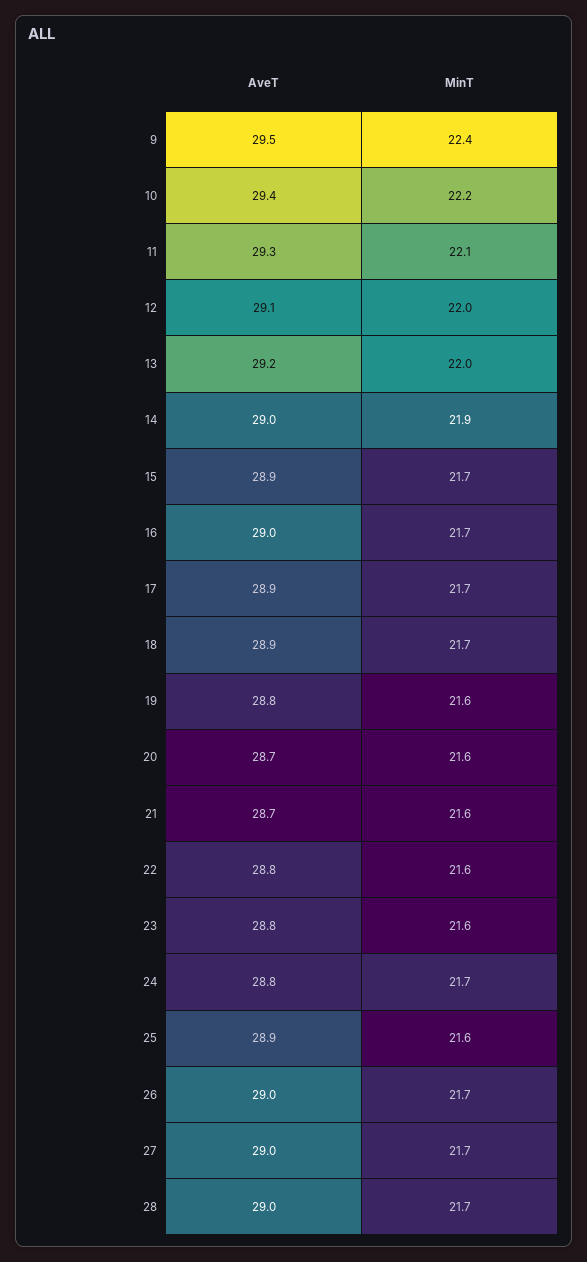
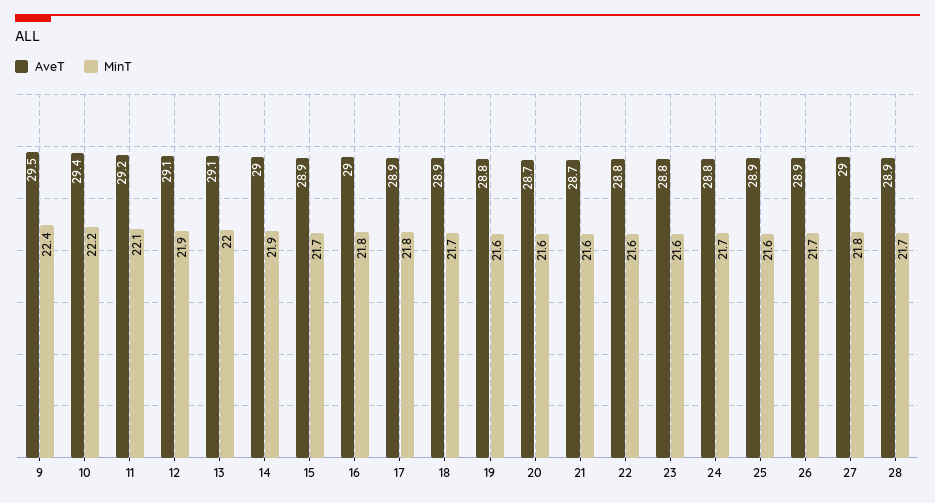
AveT, 11: 29.3 -> 29.2
MinT, 12: 22 -> 21.9
AveT, 13: 29.2 -> 29.1
MinT, 16: 21.7 -> 21.8
MinT, 17: 21.7 -> 21.8
AveT, 26: 29 -> 28.9
MinT, 27: 21.7 -> 21.8
AveT, 28: 29 -> 28.9

